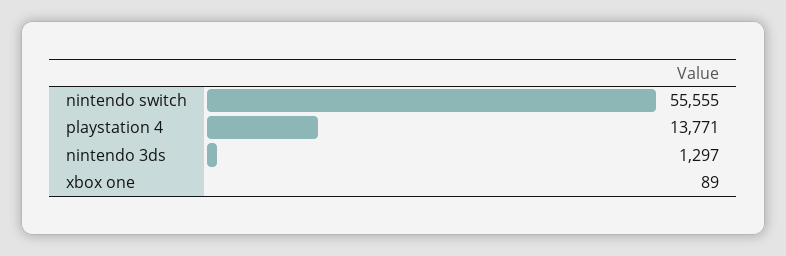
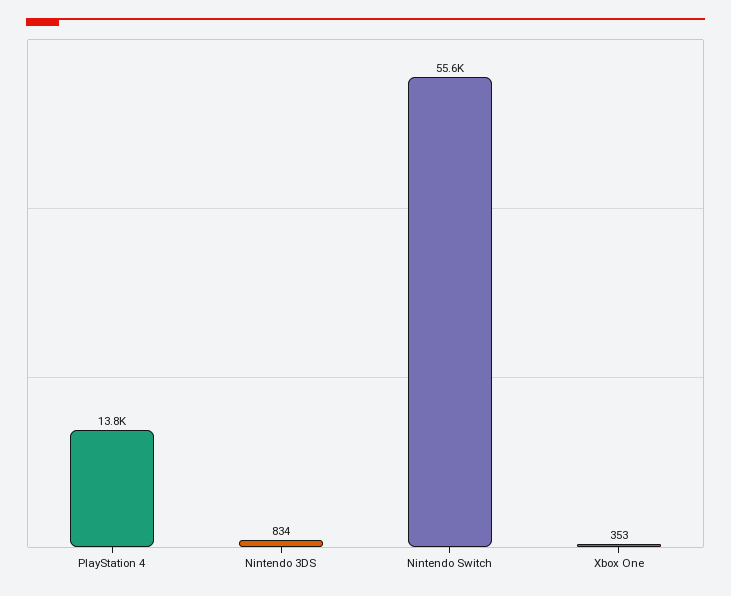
nintendo 3ds: 1297 -> 834
xbox one: 89 -> 353

